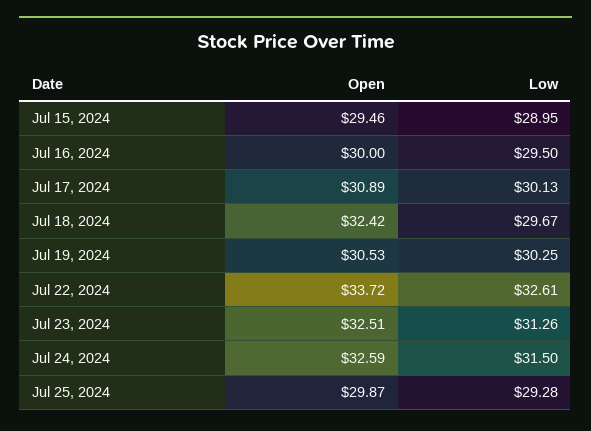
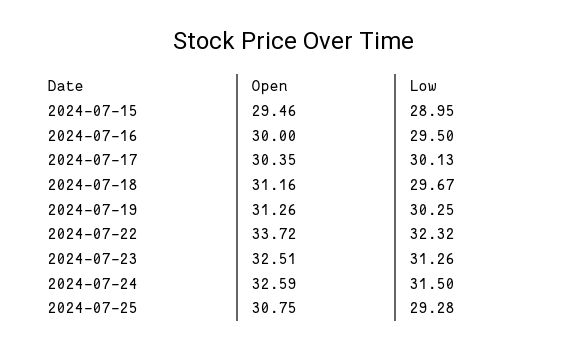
Open, Jul 17, 2024: 30.89 -> 30.35
Open, Jul 18, 2024: 32.42 -> 31.16
Open, Jul 19, 2024: 30.53 -> 31.26
Low, Jul 22, 2024: 32.61 -> 32.32
Open, Jul 25, 2024: 29.87 -> 30.75

